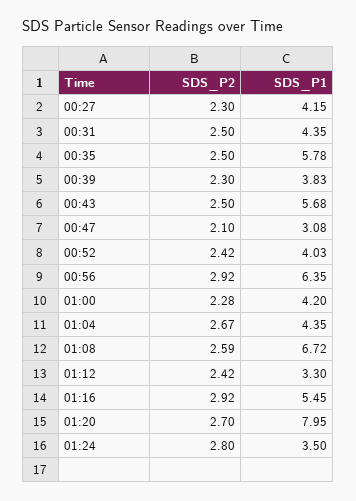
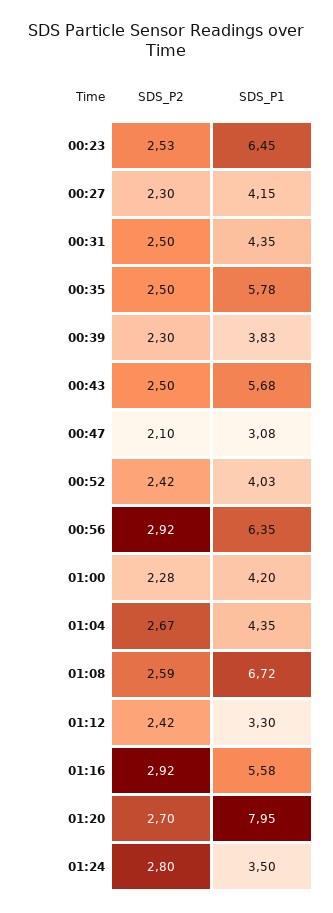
SDS_P1, 01:16: 5.45 -> 5.58
SDS_P2, 00:23: none -> 2.53
SDS_P1, 00:23: none -> 6.45

